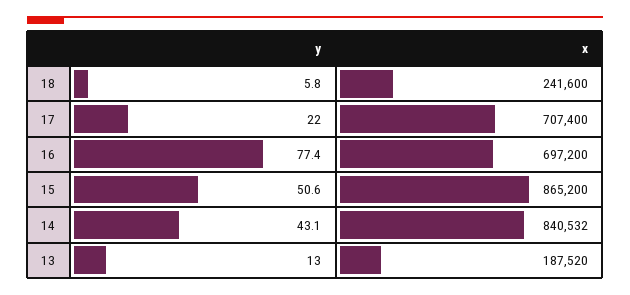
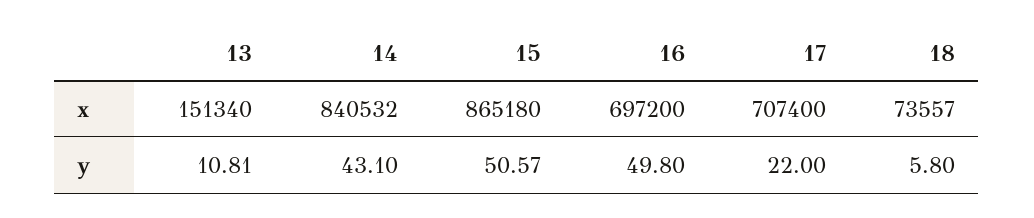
x, 18: 241600 -> 73557
y, 16: 77.4 -> 49.8
x, 15: 865200 -> 865180
y, 13: 13 -> 10.81
x, 13: 187520 -> 151340

